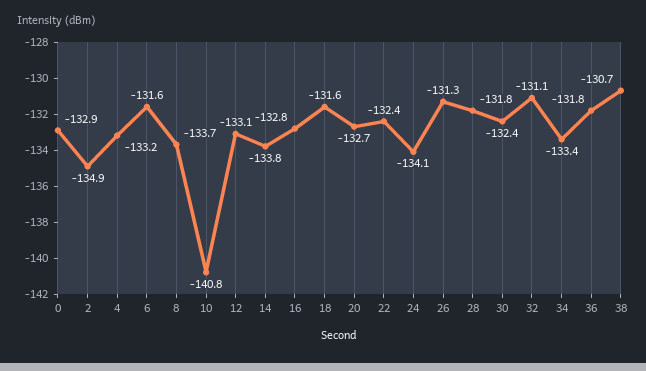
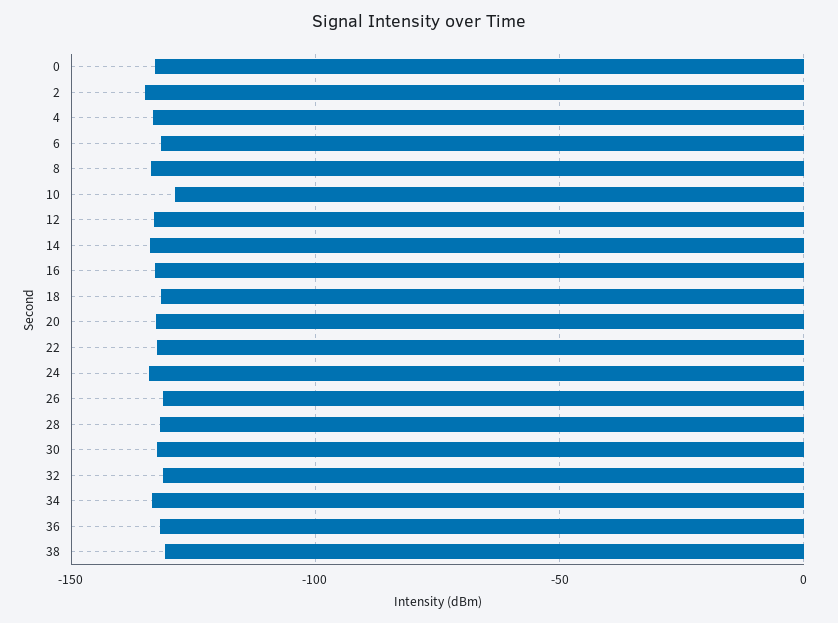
10: -140.8 -> -130

